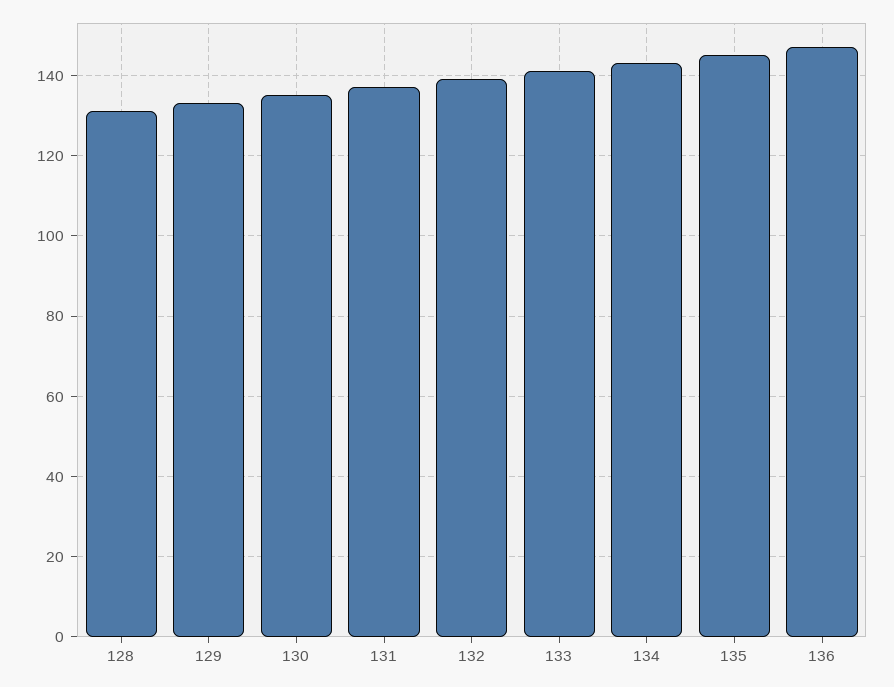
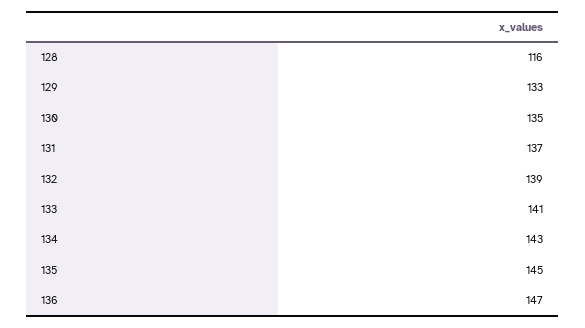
128: 130 -> 116

